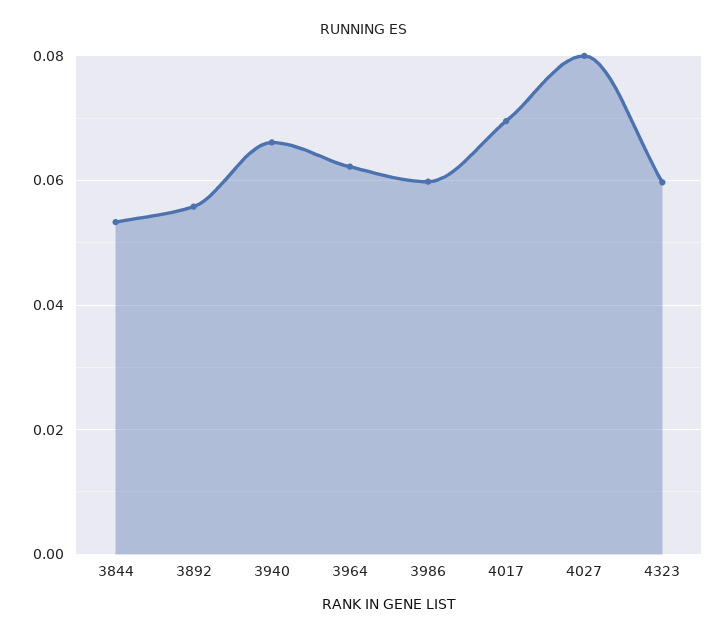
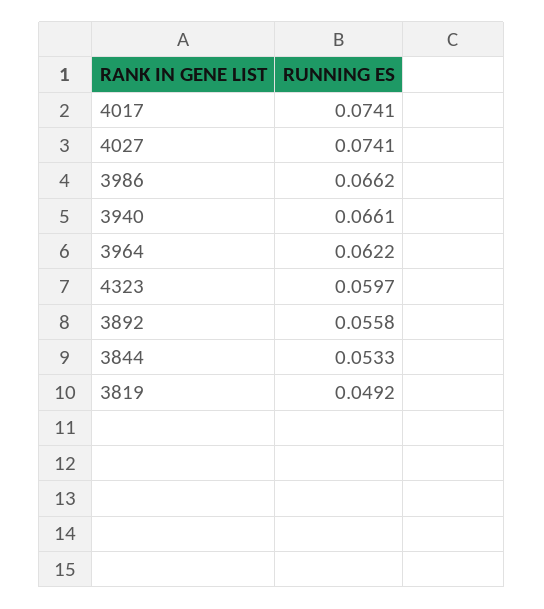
3986: 0.06 -> 0.0662
4017: 0.07 -> 0.0741
4027: 0.08 -> 0.0741
3819: none -> 0.0492

